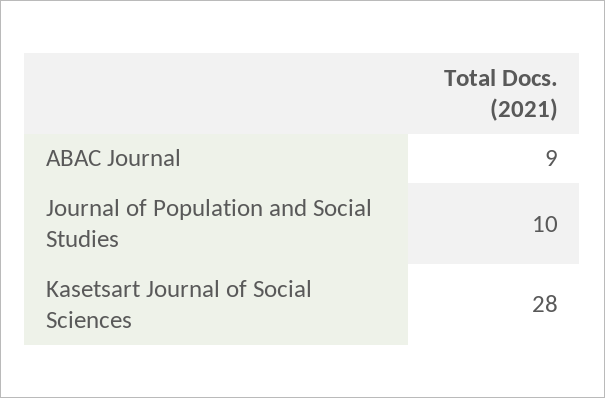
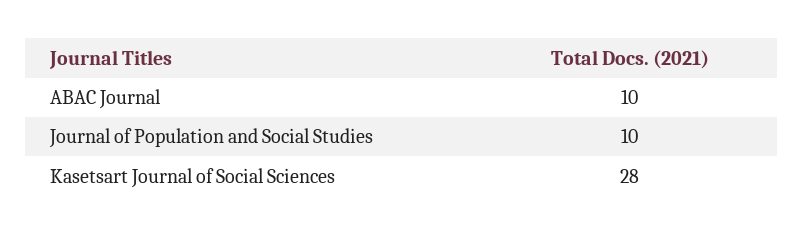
ABAC Journal: 9 -> 10

